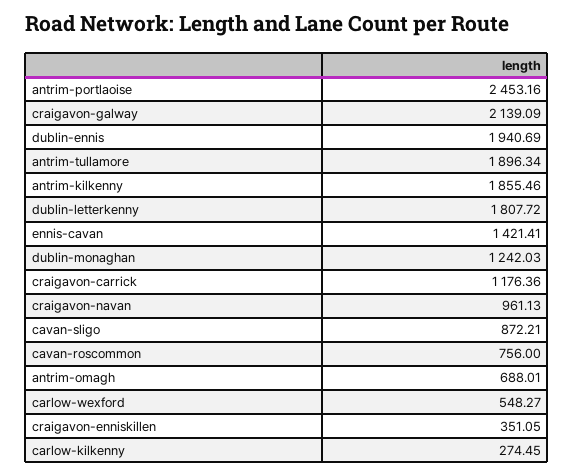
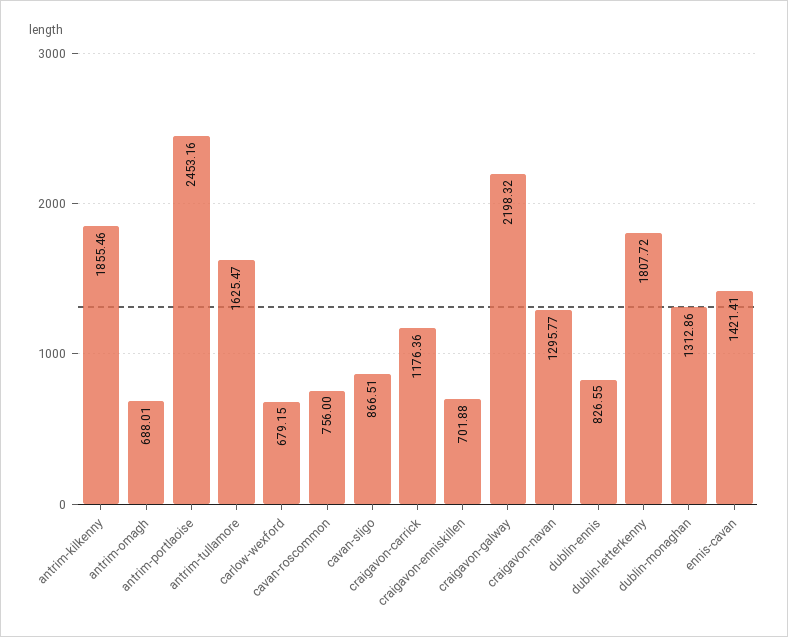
craigavon-galway: 2139.09 -> 2198.32
dublin-ennis: 1940.69 -> 826.55
antrim-tullamore: 1896.34 -> 1625.47
dublin-monaghan: 1242.03 -> 1312.86
craigavon-navan: 961.13 -> 1295.77
cavan-sligo: 872.21 -> 866.51
carlow-wexford: 548.27 -> 679.15
craigavon-enniskillen: 351.05 -> 701.88
carlow-kilkenny: 274.45 -> none

